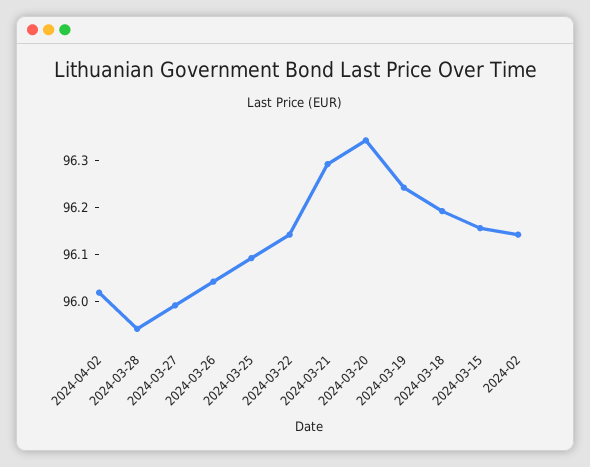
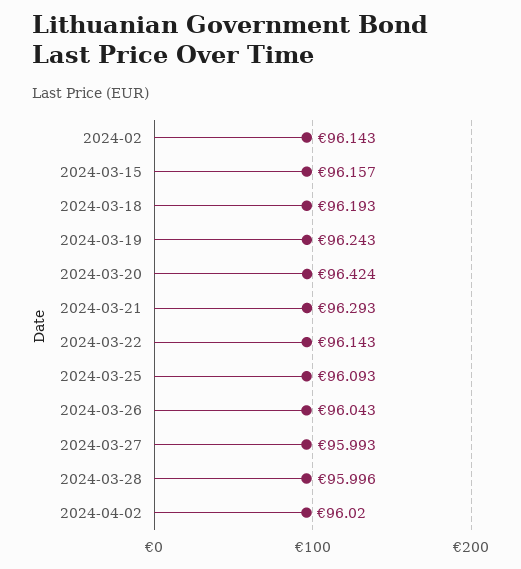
2024-03-28: 95.94 -> 95.996
2024-03-20: 96.34 -> 96.424

